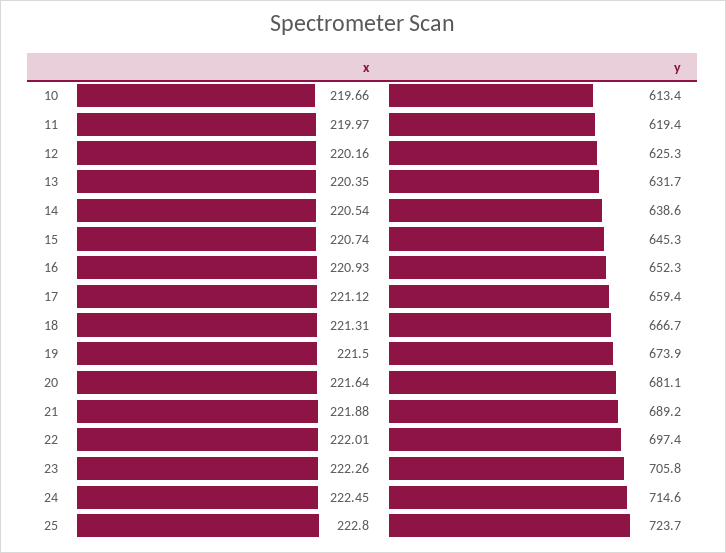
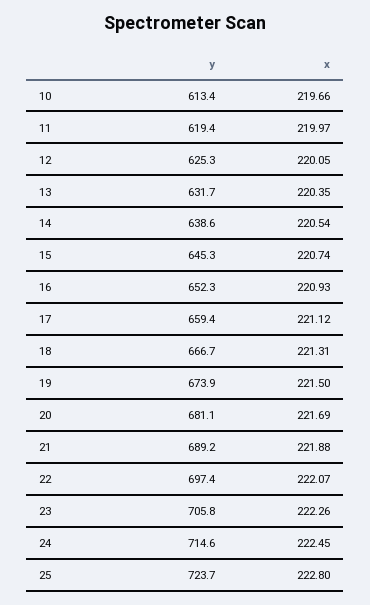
x, 12: 220.16 -> 220.05
x, 20: 221.64 -> 221.69
x, 22: 222.01 -> 222.07

